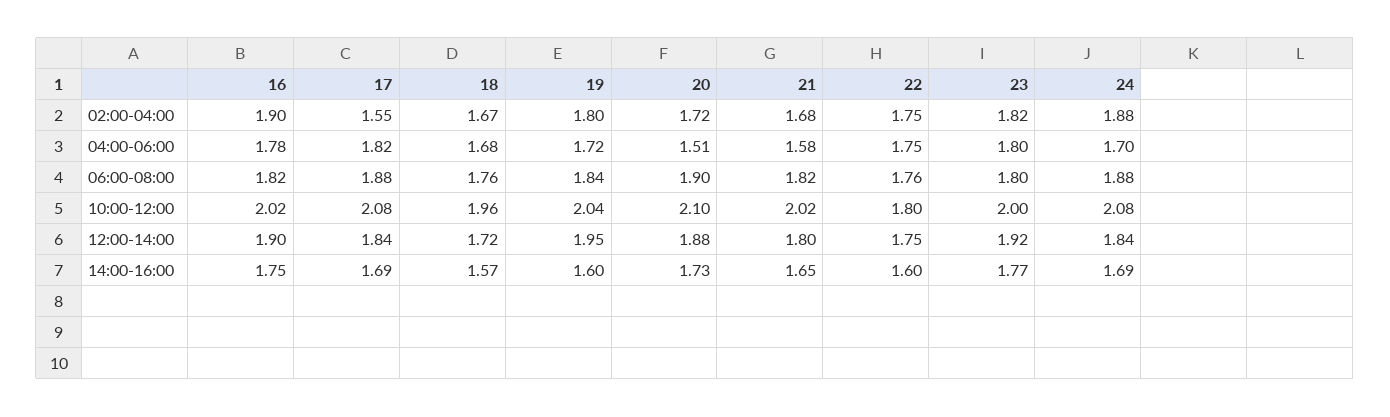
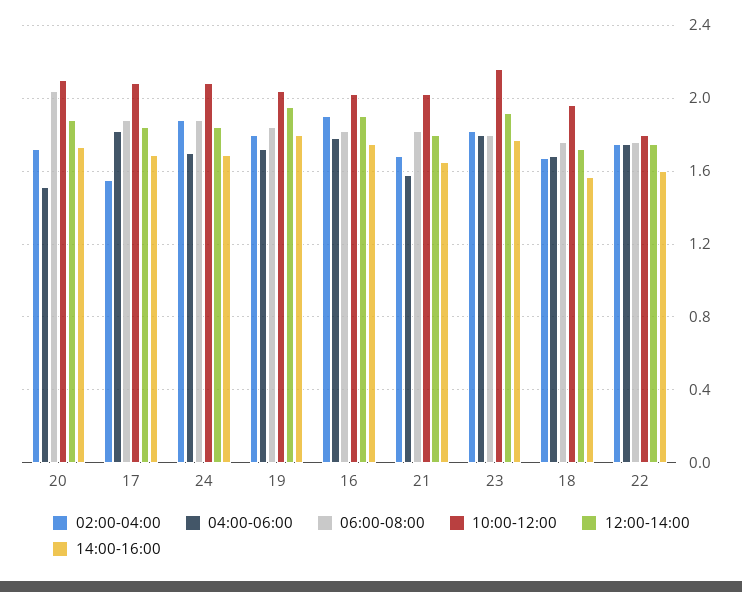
06:00-08:00, 20: 1.9 -> 2.05
10:00-12:00, 23: 2 -> 2.15
14:00-16:00, 19: 1.6 -> 1.8

